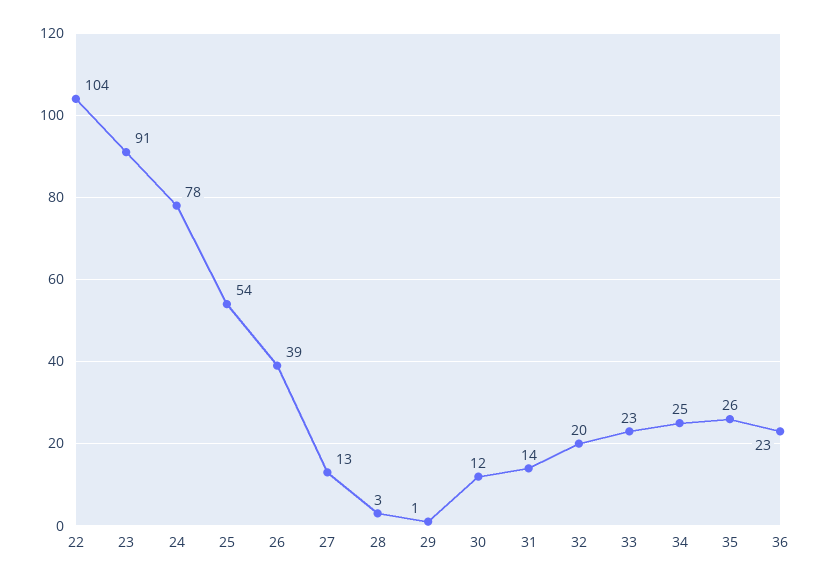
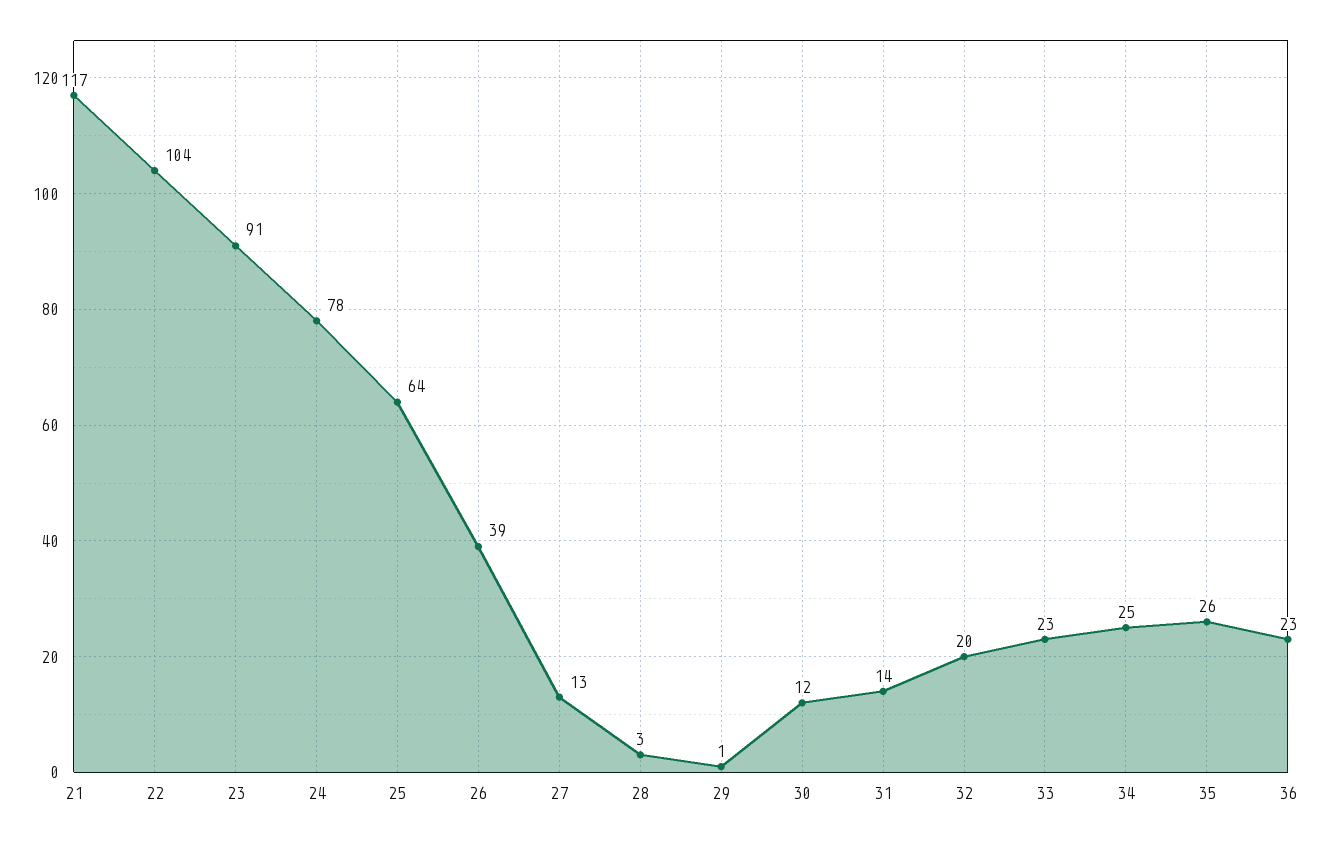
25: 54 -> 64
21: none -> 117

